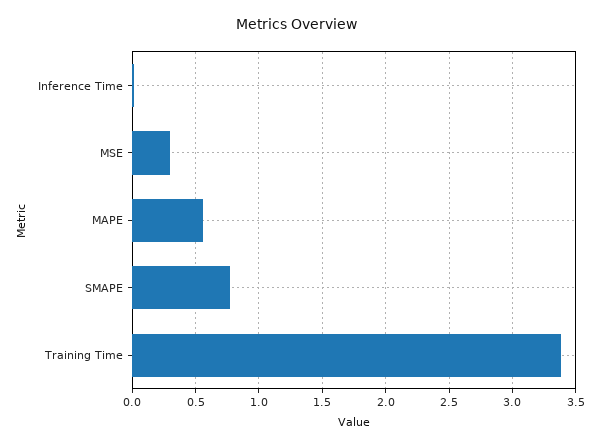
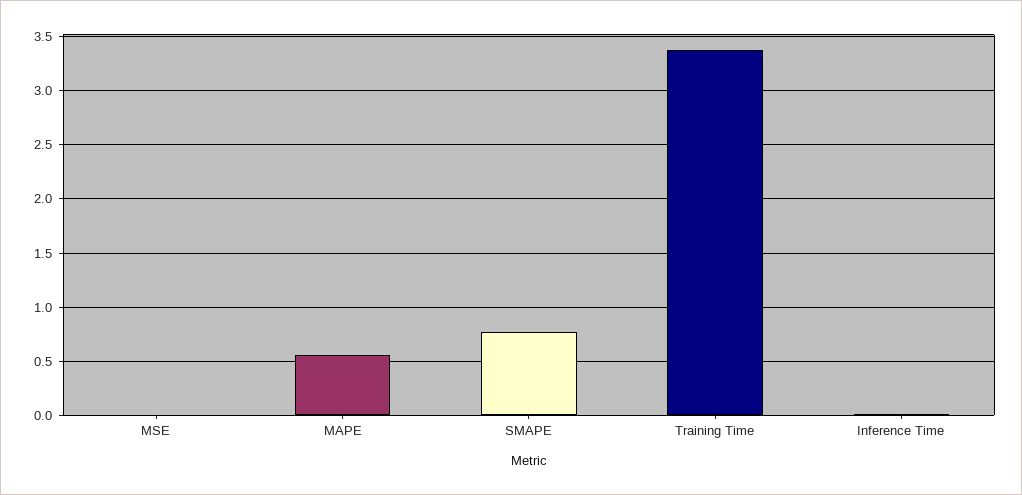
MSE: 0.3 -> 0

